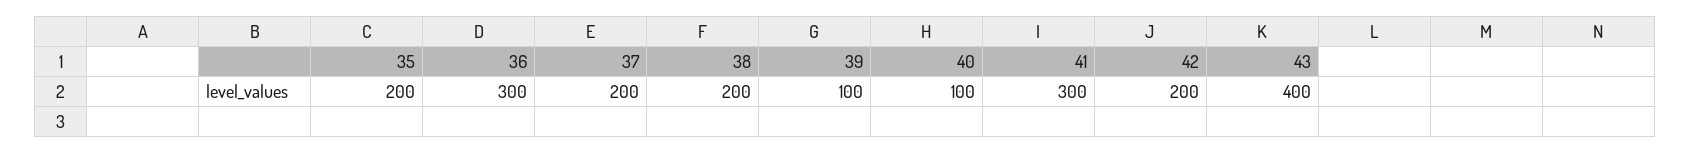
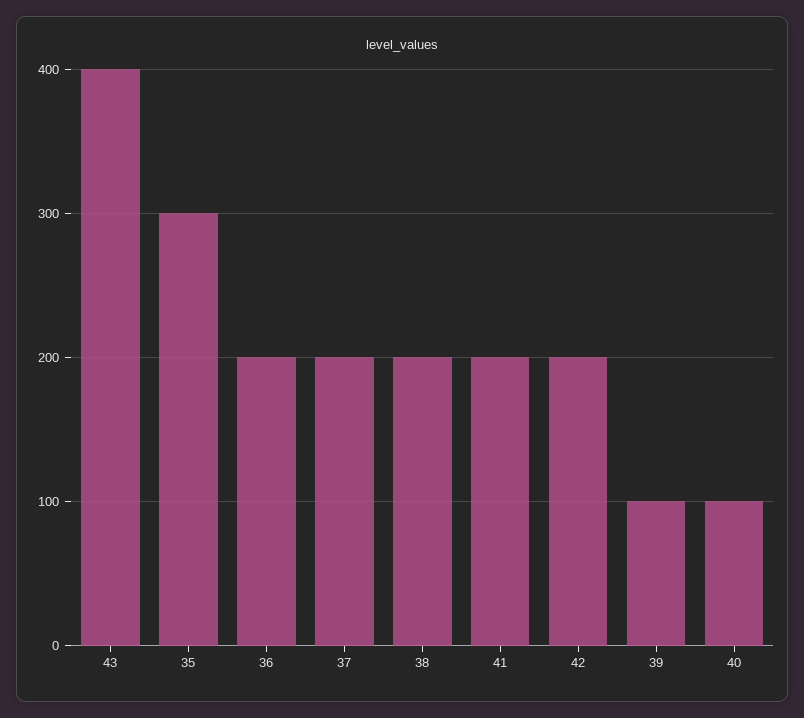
35: 200 -> 300
36: 300 -> 200
41: 300 -> 200

